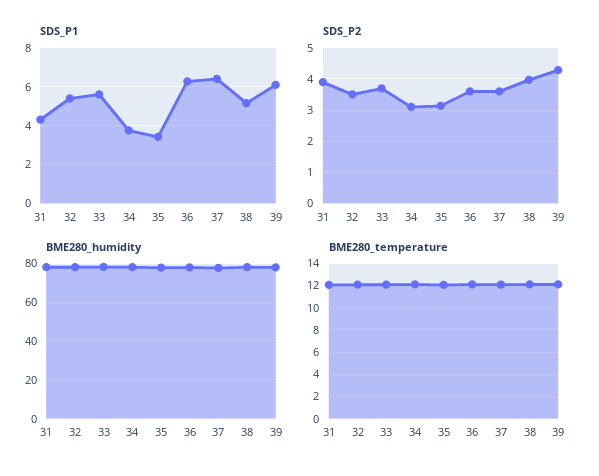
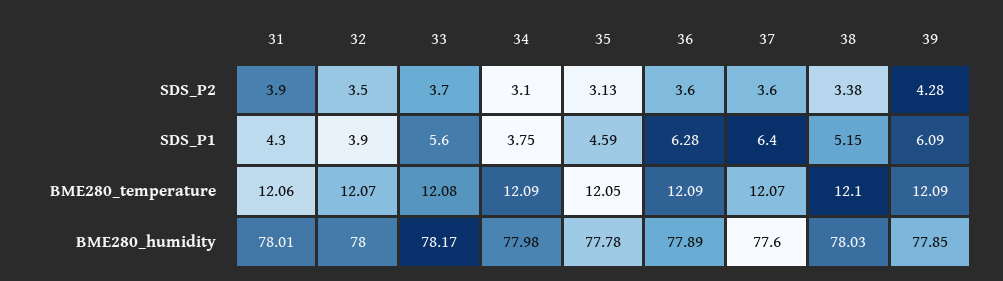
SDS_P1, 32: 5.5 -> 3.9
SDS_P1, 35: 3.5 -> 4.59
SDS_P2, 38: 4 -> 3.38

